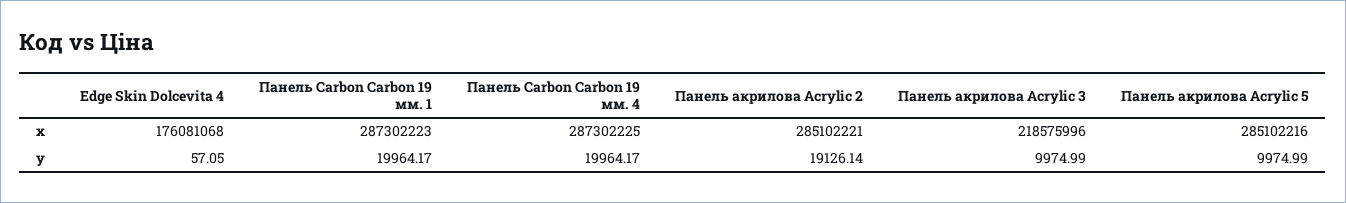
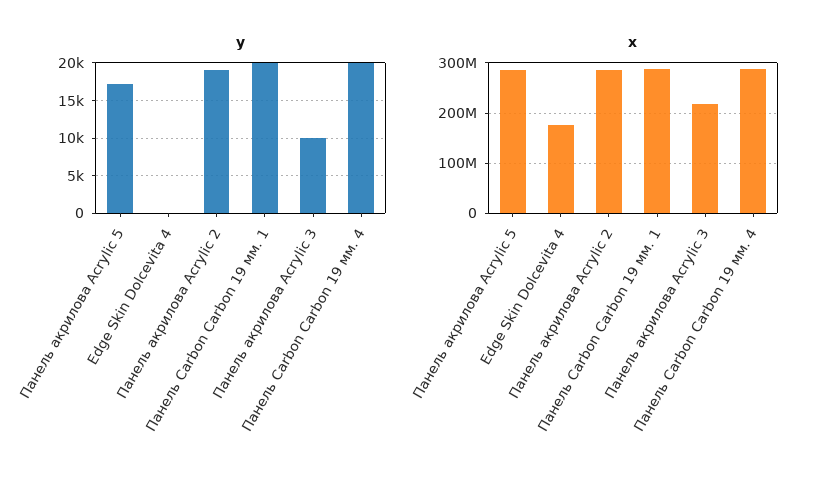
y, Панель акрилова Acrylic 5: 9974.99 -> 17000

